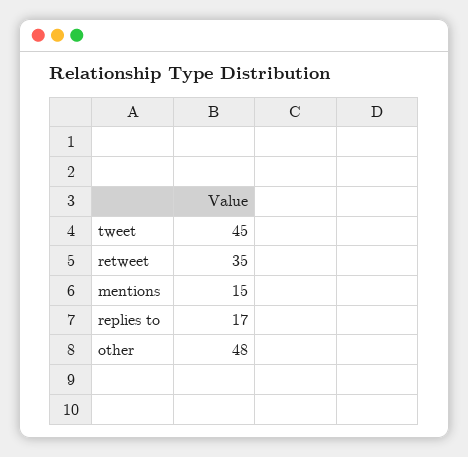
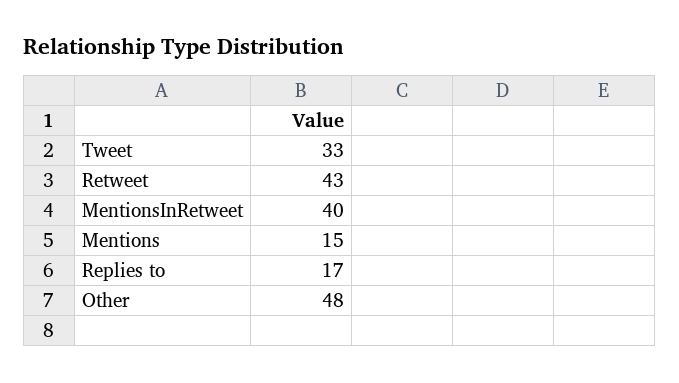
tweet: 45 -> 33
retweet: 35 -> 43
MentionsInRetweet: none -> 40

